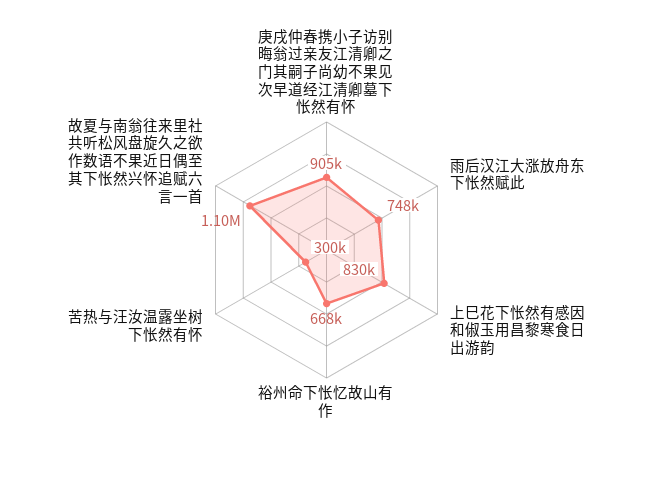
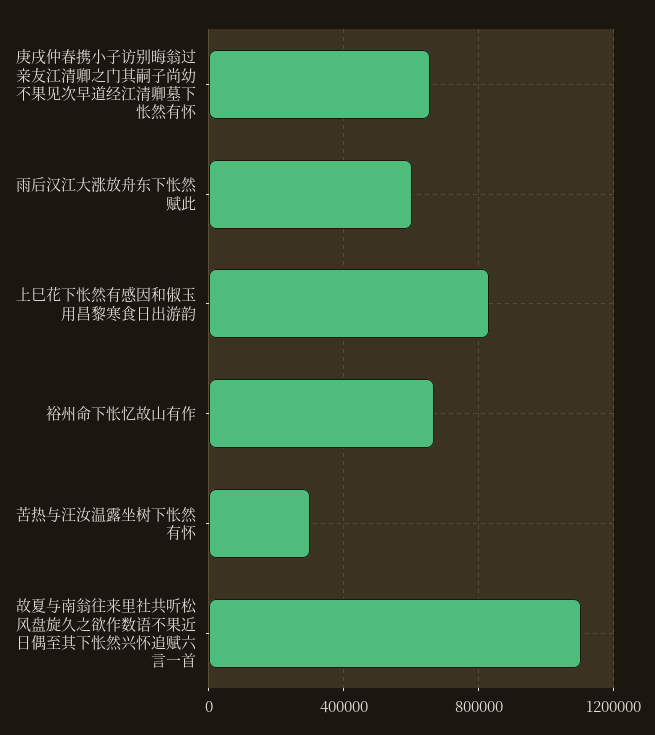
庚戌仲春携小子访别晦翁过亲友江清卿之门其嗣子尚幼不果见次早道经江清卿墓下怅然有怀: 905000 -> 650000
雨后汉江大涨放舟东下怅然赋此: 748000 -> 600000

